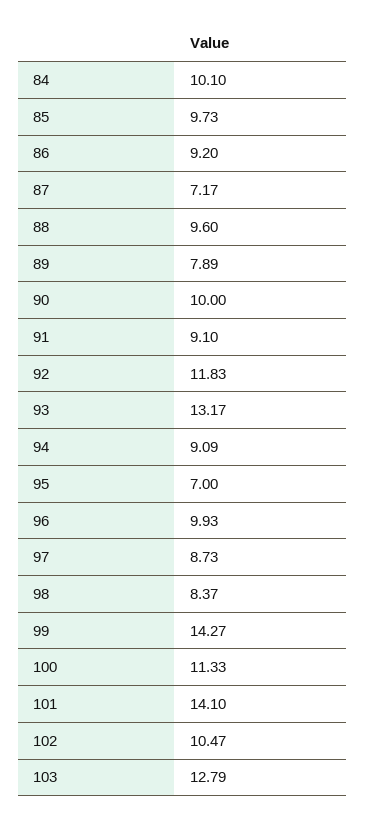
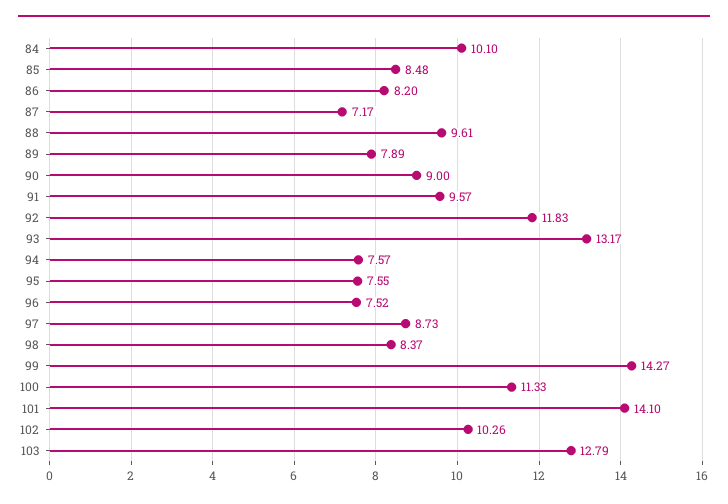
85: 9.73 -> 8.48
86: 9.2 -> 8.2
88: 9.6 -> 9.61
90: 10 -> 9
91: 9.1 -> 9.57
94: 9.09 -> 7.57
95: 7 -> 7.55
96: 9.93 -> 7.52
102: 10.47 -> 10.26

